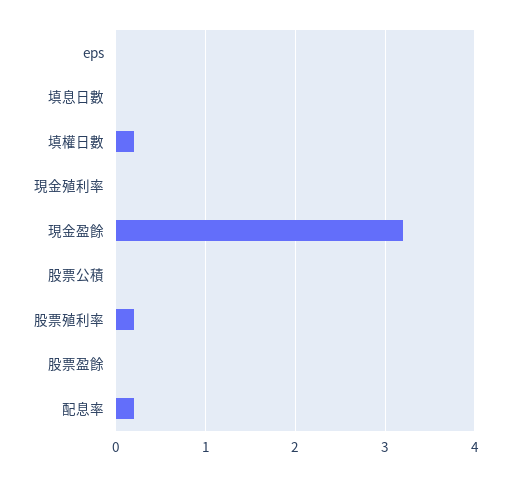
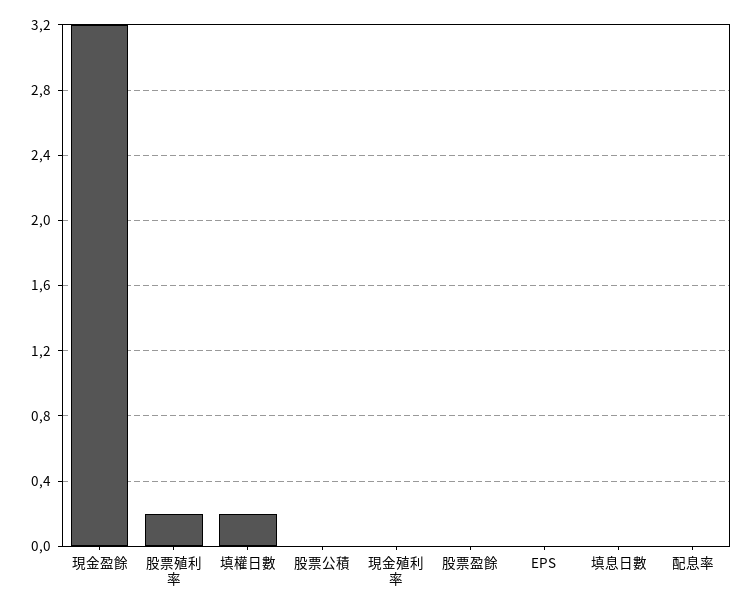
配息率: 0.2 -> 0

